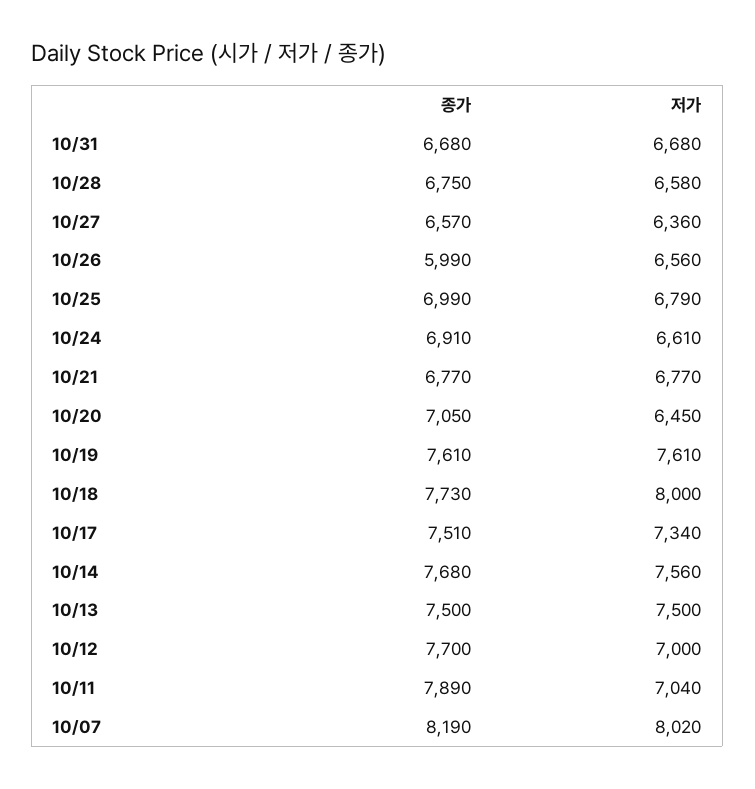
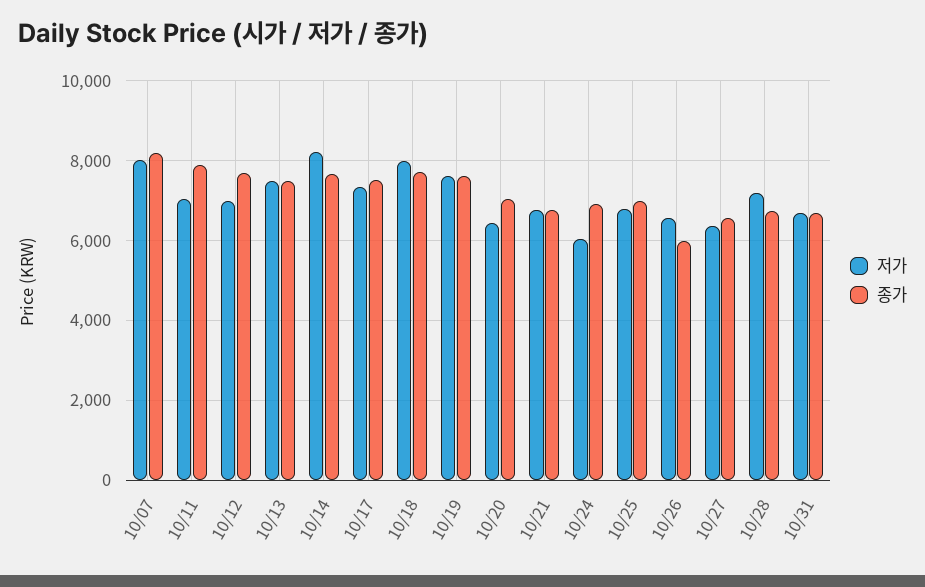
저가, 10/28: 6580 -> 7200
저가, 10/24: 6610 -> 6000
저가, 10/14: 7560 -> 8200

